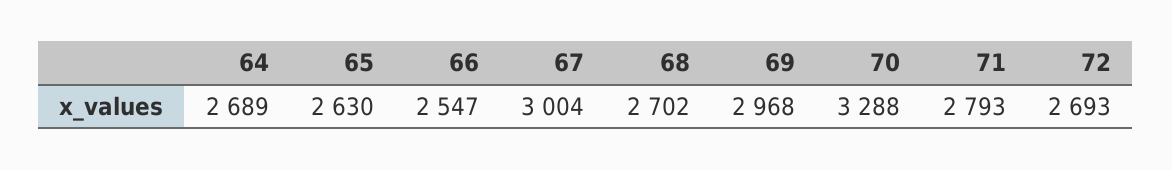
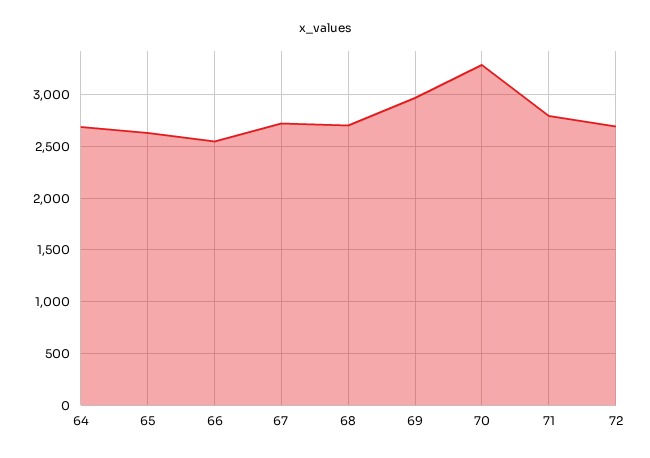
67: 3004 -> 2700

